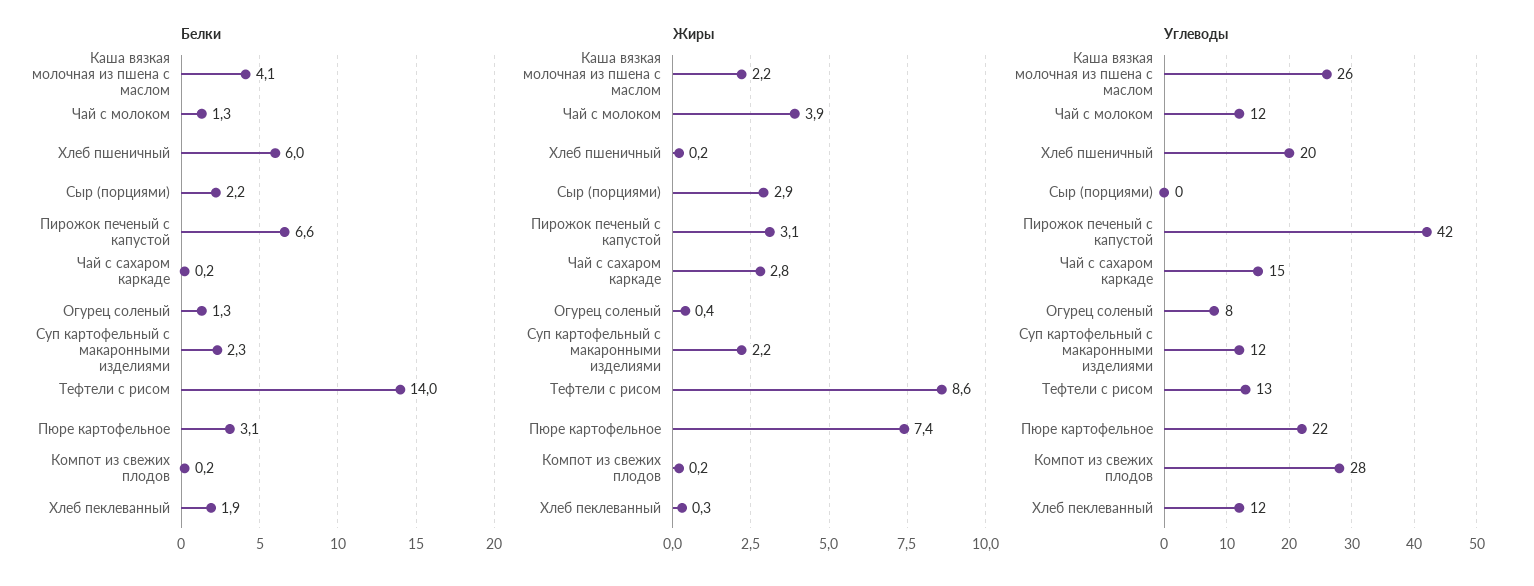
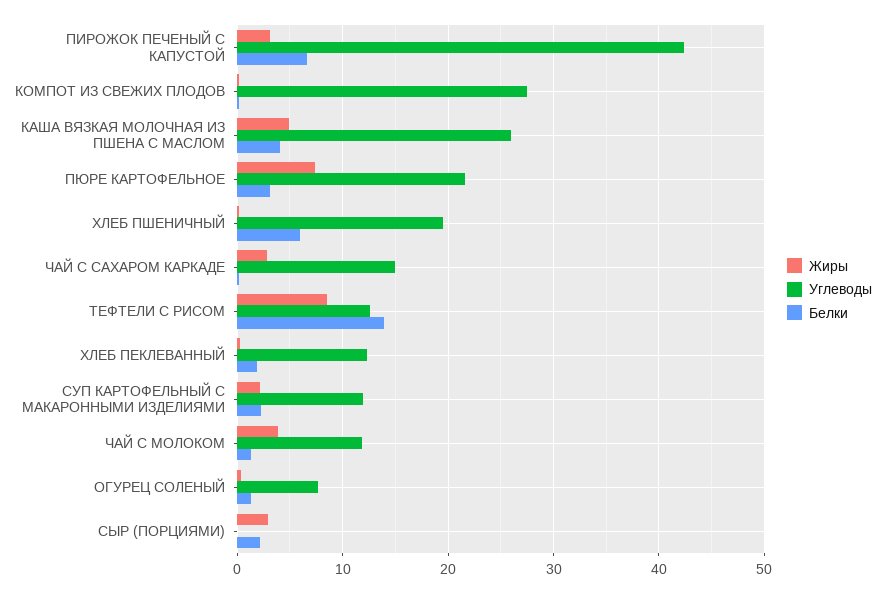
Жиры, Каша вязкая молочная из пшена с маслом: 2.2 -> 5

